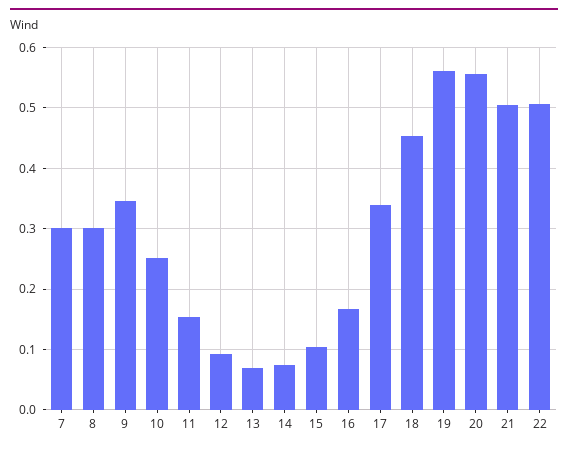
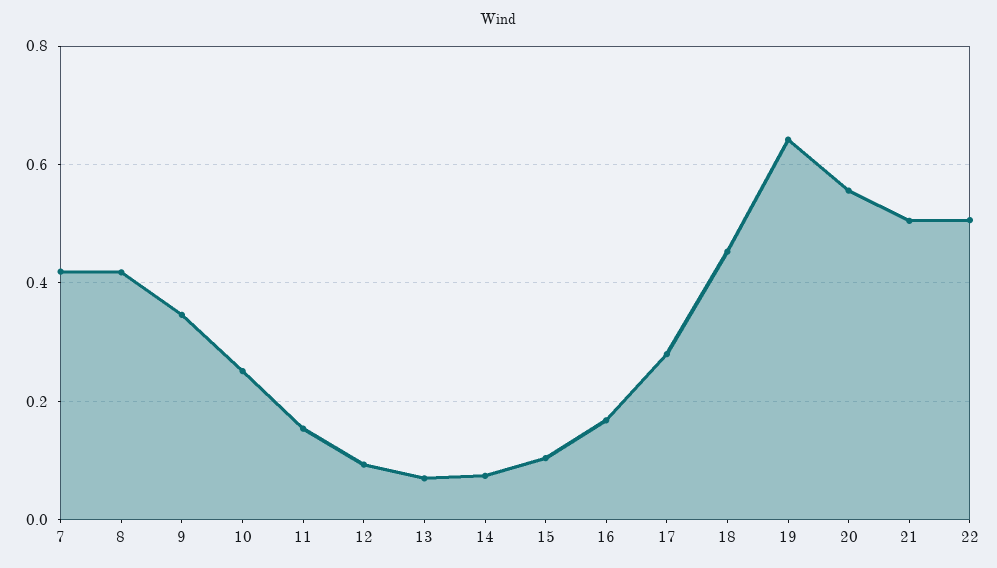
7: 0.3 -> 0.42
8: 0.3 -> 0.42
17: 0.34 -> 0.28
19: 0.56 -> 0.64

